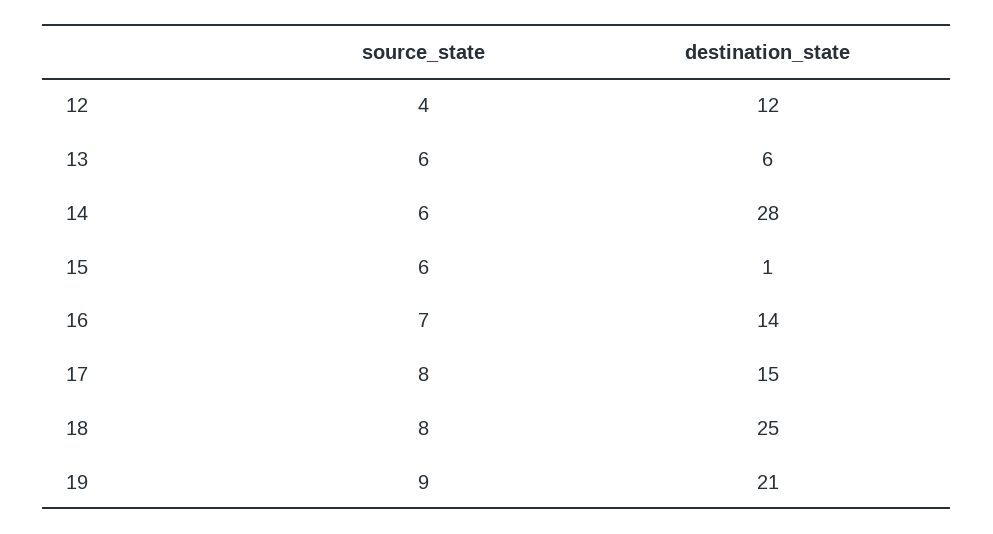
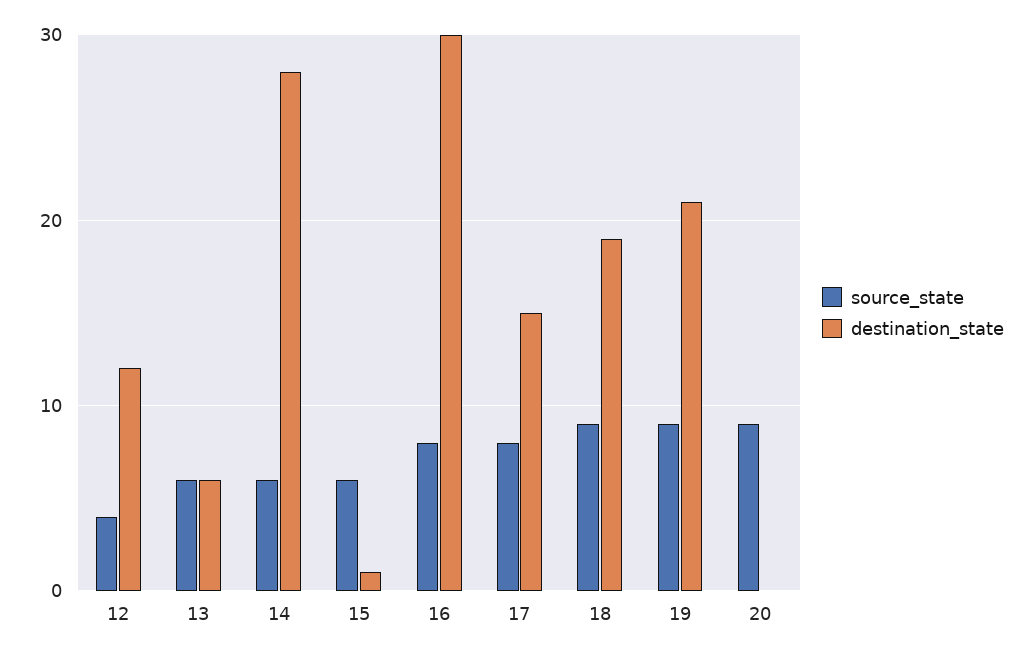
source_state, 16: 7 -> 8
destination_state, 16: 14 -> 30
source_state, 18: 8 -> 9
destination_state, 18: 25 -> 19
source_state, 20: none -> 9
destination_state, 20: none -> 0

